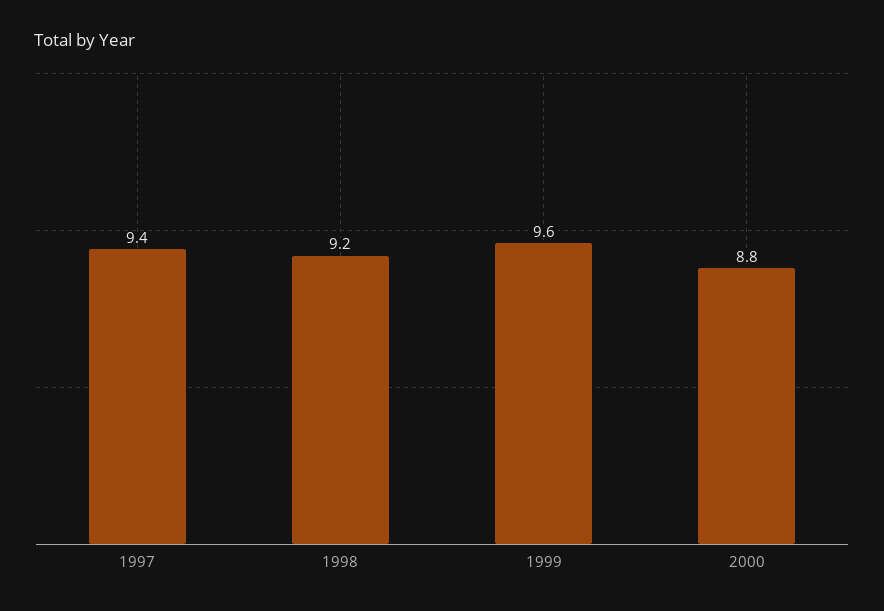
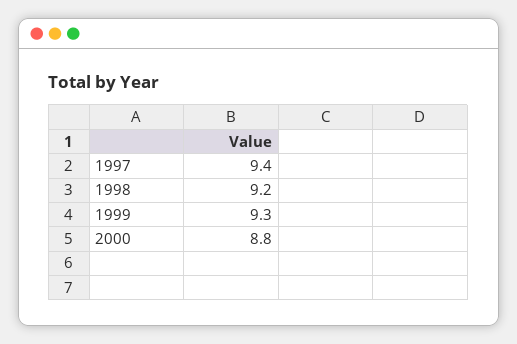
1999: 9.6 -> 9.3

